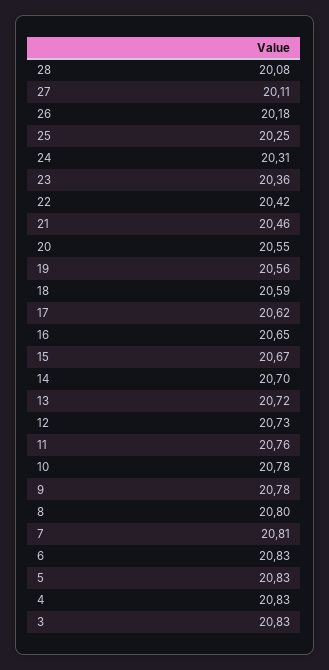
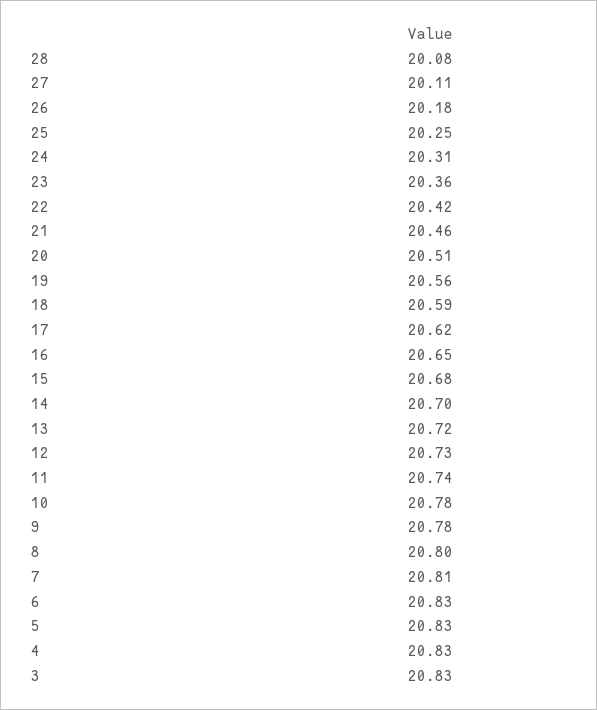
20: 20.55 -> 20.51
15: 20.67 -> 20.68
11: 20.76 -> 20.74

